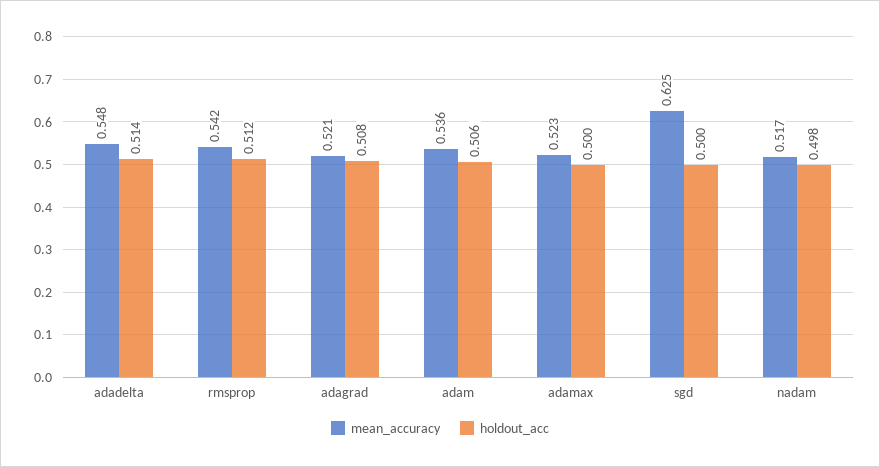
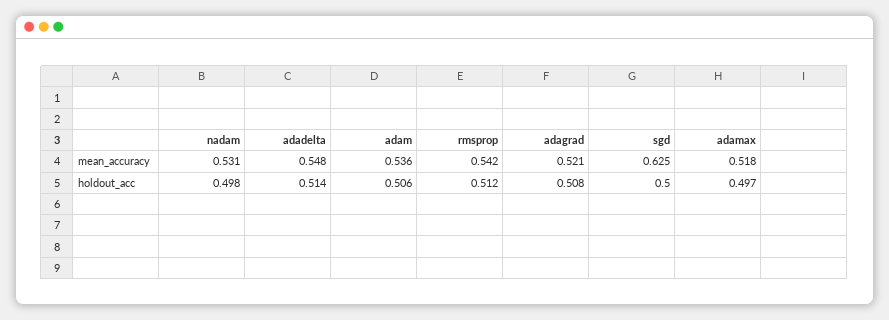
mean_accuracy, adamax: 0.523 -> 0.518
holdout_acc, adamax: 0.5 -> 0.497
mean_accuracy, nadam: 0.517 -> 0.531

